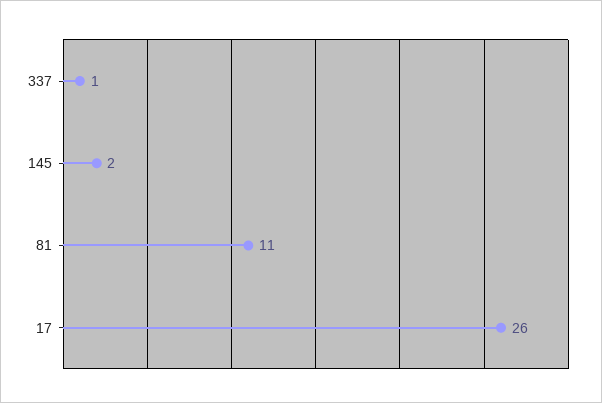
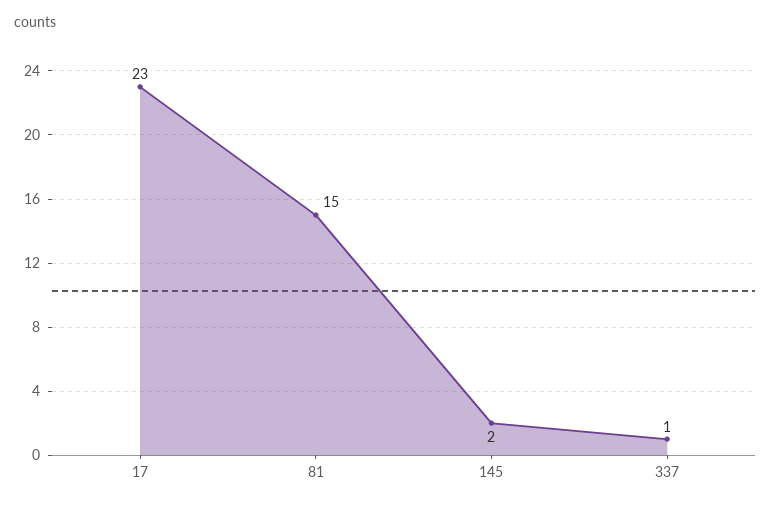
81: 11 -> 15
17: 26 -> 23

